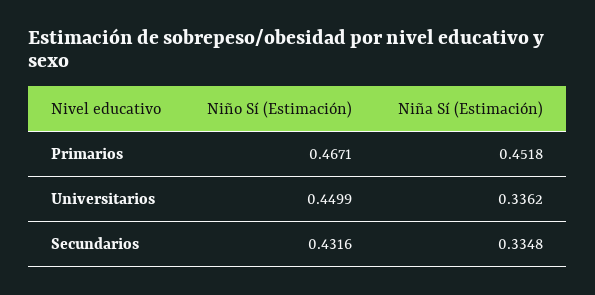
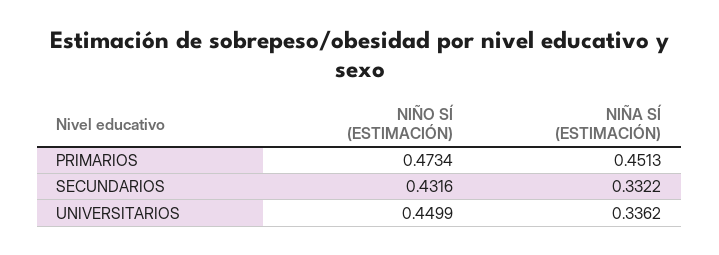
Niño Sí (Estimación), Primarios: 0.4671 -> 0.4734
Niña Sí (Estimación), Primarios: 0.4518 -> 0.4513
Niña Sí (Estimación), Secundarios: 0.3348 -> 0.3322

